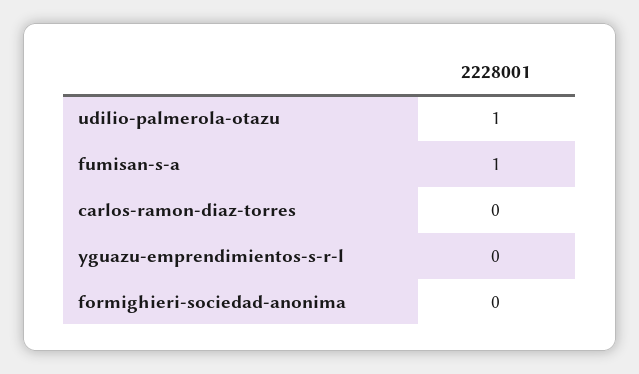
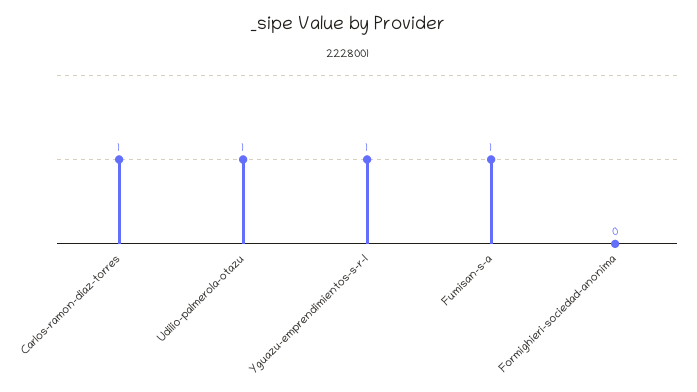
carlos-ramon-diaz-torres: 0 -> 1
yguazu-emprendimientos-s-r-l: 0 -> 1

